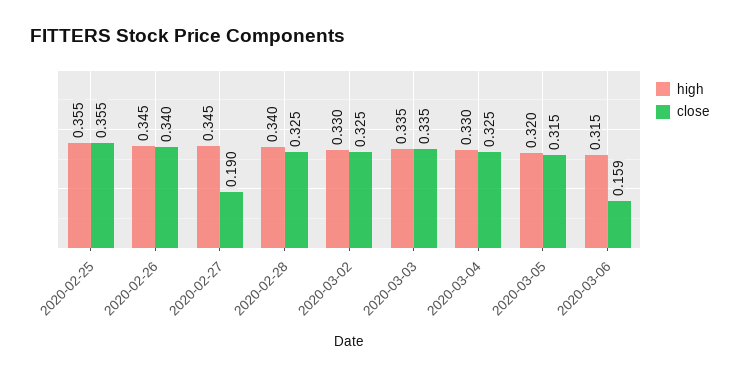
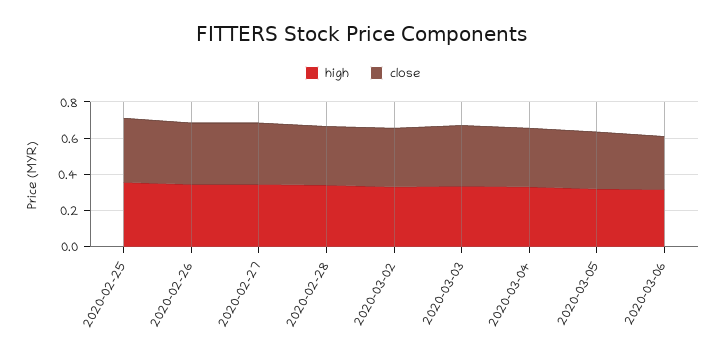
close, 2020-02-27: 0.19 -> 0.35
close, 2020-03-06: 0.159 -> 0.3

